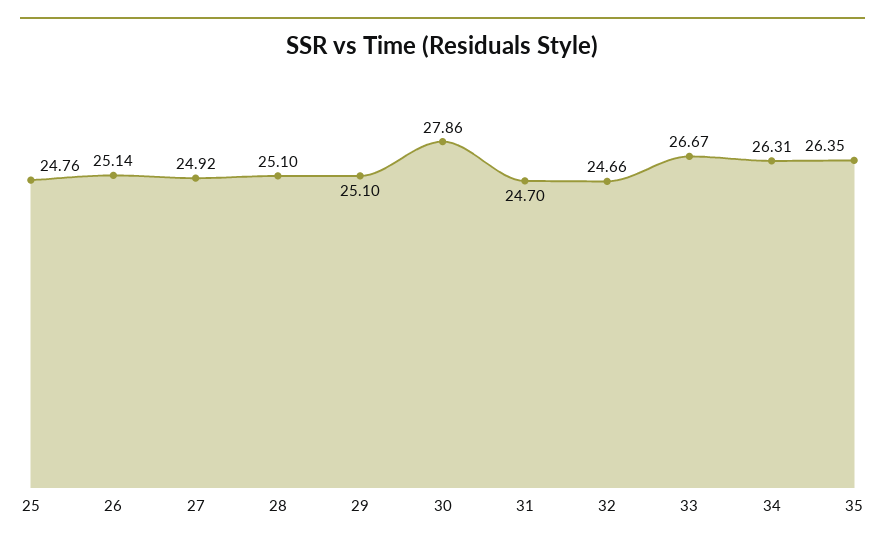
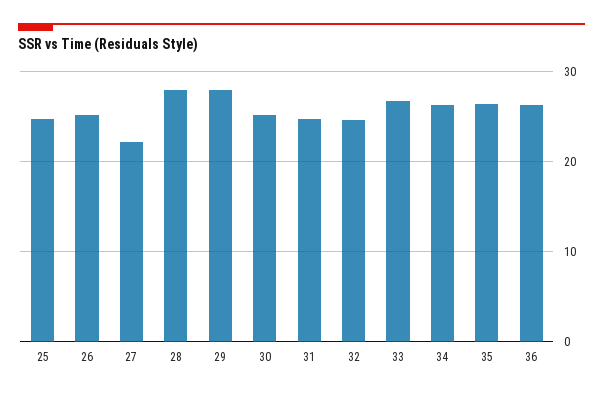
27: 24.92 -> 22
28: 25.1 -> 28
29: 25.1 -> 28
30: 27.86 -> 25
36: none -> 26

